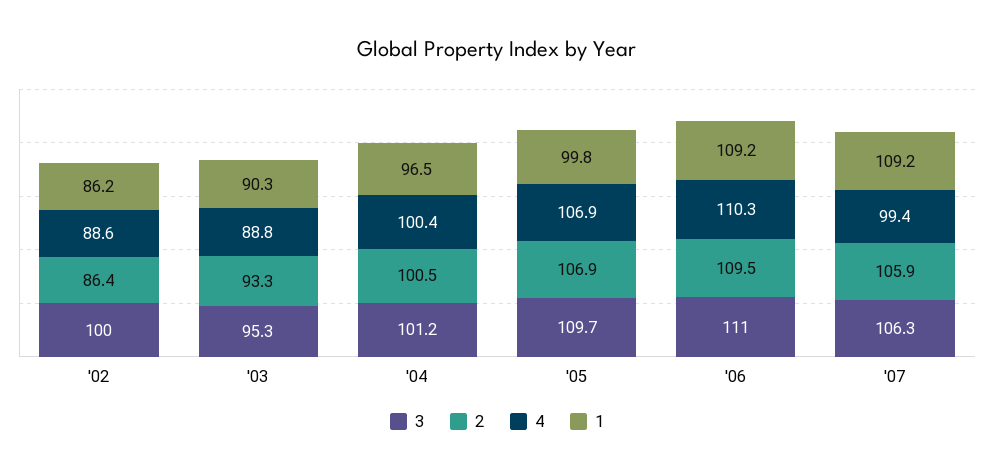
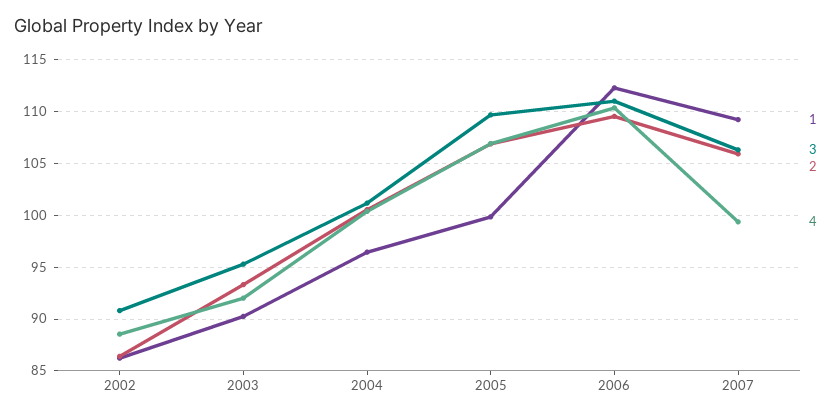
3, '02: 100 -> 91
4, '03: 88.8 -> 92
1, '06: 109.2 -> 112

